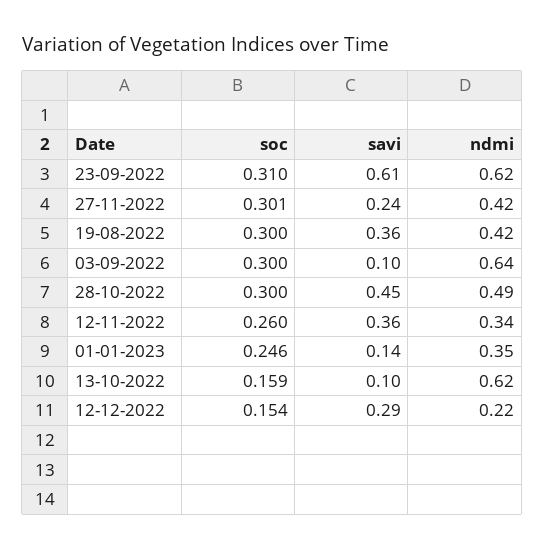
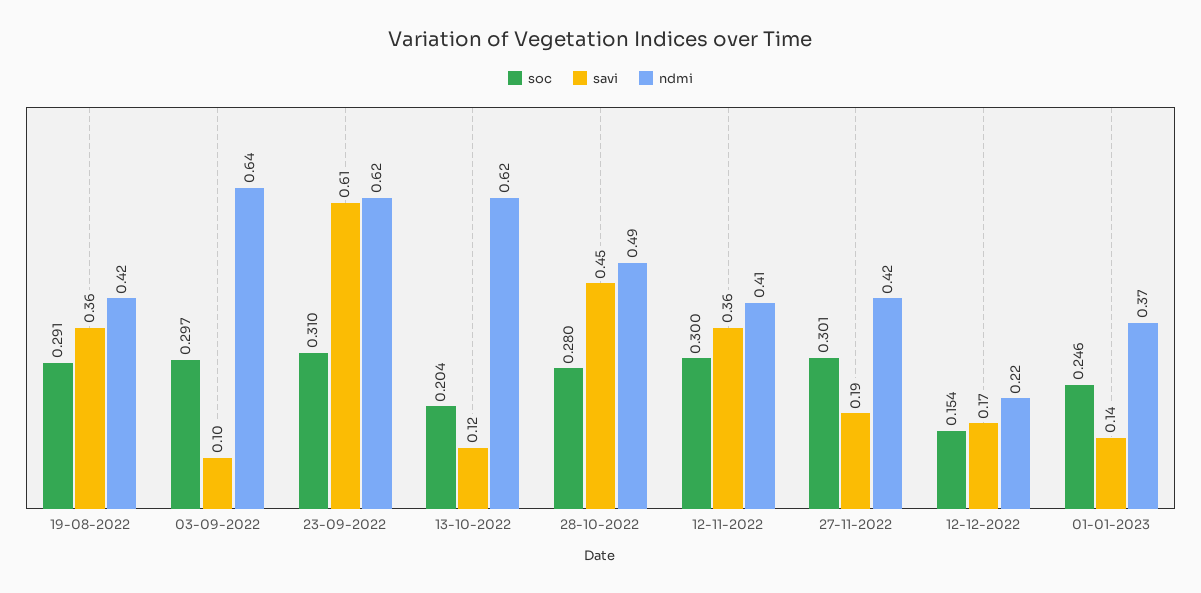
savi, 27-11-2022: 0.24 -> 0.19
soc, 19-08-2022: 0.3 -> 0.291
soc, 03-09-2022: 0.3 -> 0.297
soc, 28-10-2022: 0.3 -> 0.28
soc, 12-11-2022: 0.26 -> 0.3
ndmi, 12-11-2022: 0.34 -> 0.41
ndmi, 01-01-2023: 0.35 -> 0.37
soc, 13-10-2022: 0.159 -> 0.204
savi, 13-10-2022: 0.1 -> 0.12
savi, 12-12-2022: 0.29 -> 0.17

